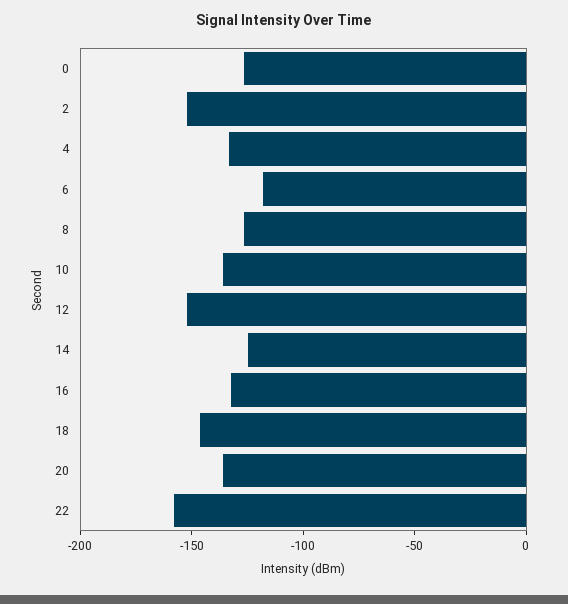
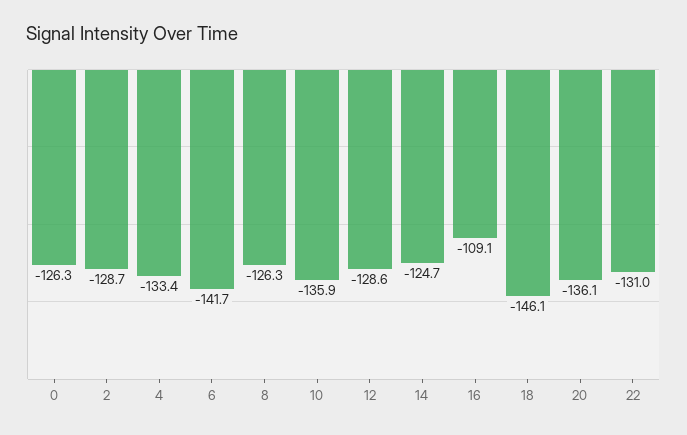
2: -150 -> -128.7
6: -120 -> -141.7
12: -150 -> -128.6
16: -130 -> -109.1
22: -160 -> -131

